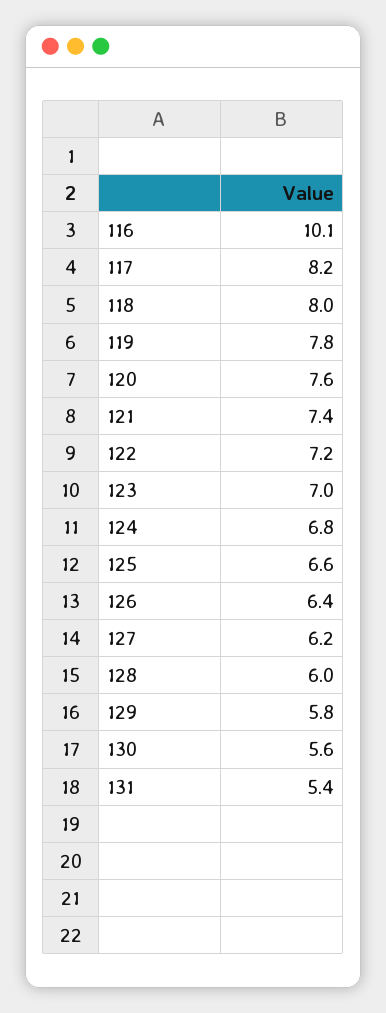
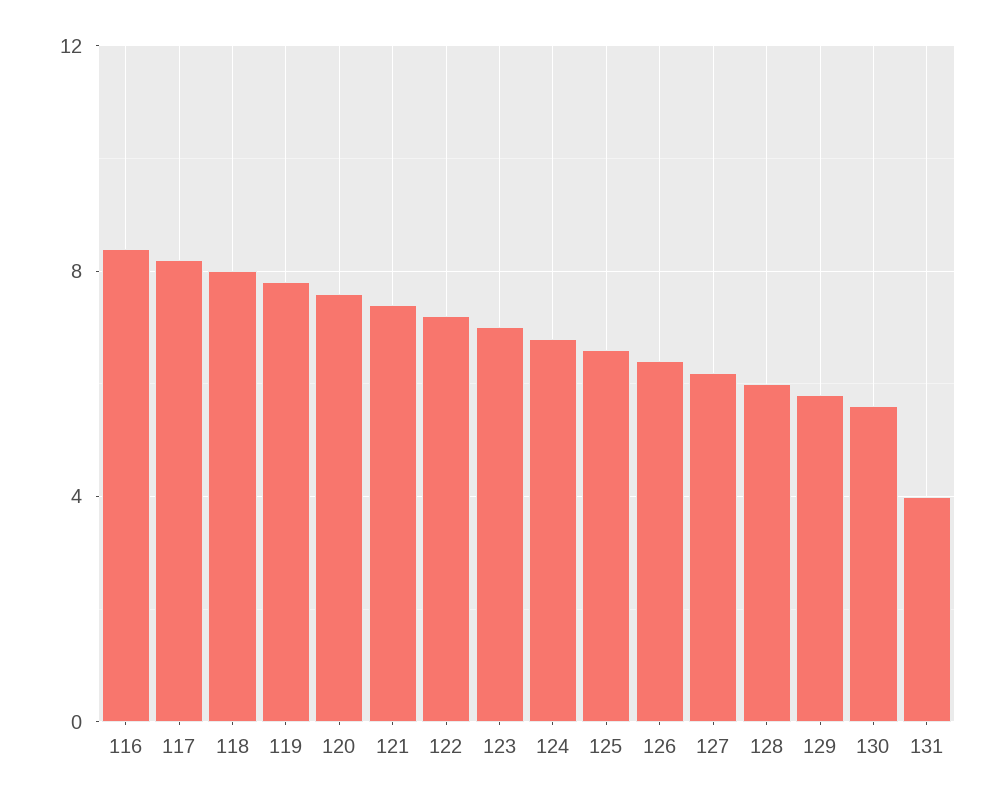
116: 10.1 -> 8.5
131: 5.4 -> 4

